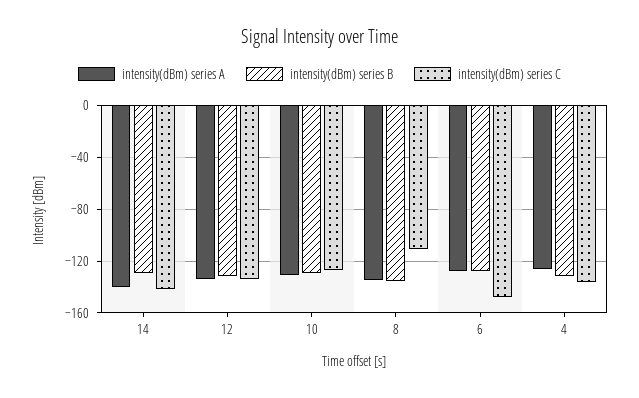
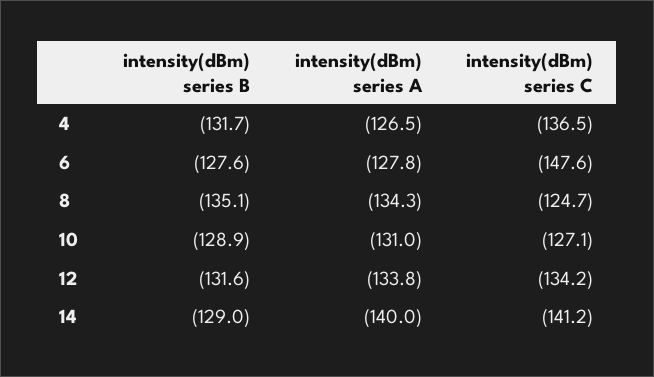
intensity(dBm) series C, 8: -110 -> -124.7

